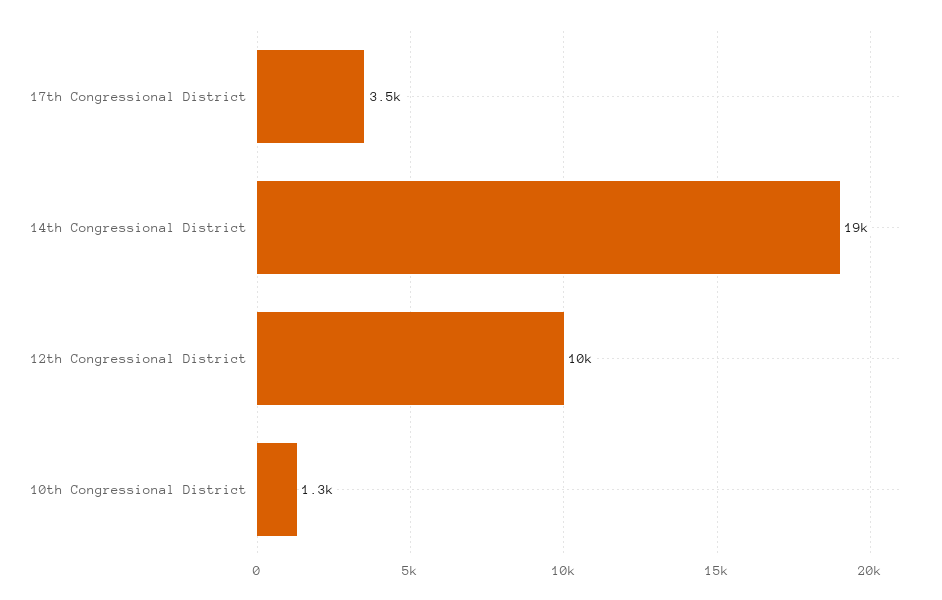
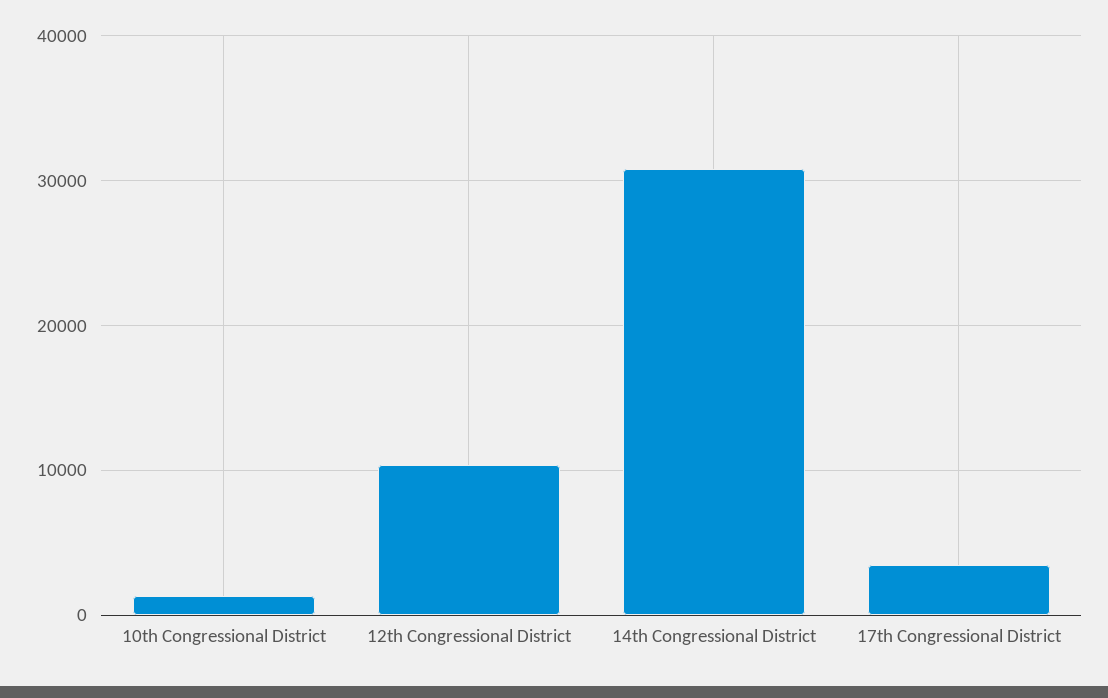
14th Congressional District: 19000 -> 31000

